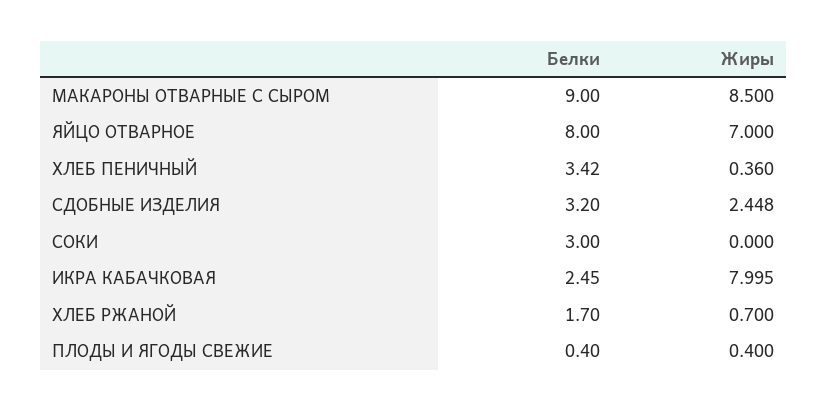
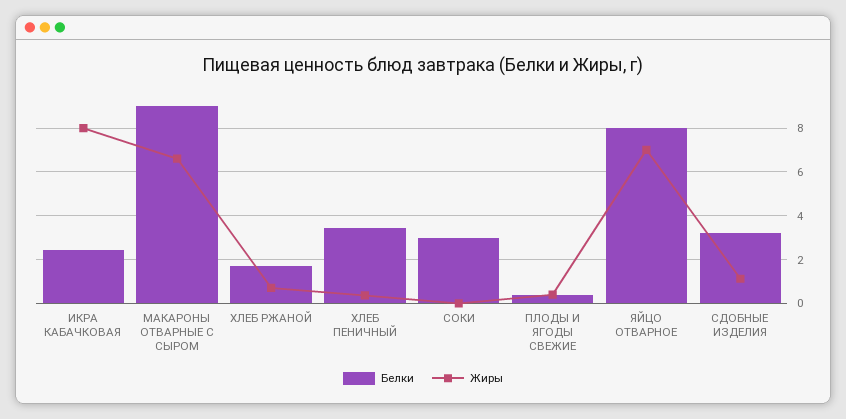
Жиры, МАКАРОНЫ ОТВАРНЫЕ С СЫРОМ: 8.5 -> 6.5
Жиры, СДОБНЫЕ ИЗДЕЛИЯ: 2.448 -> 1

